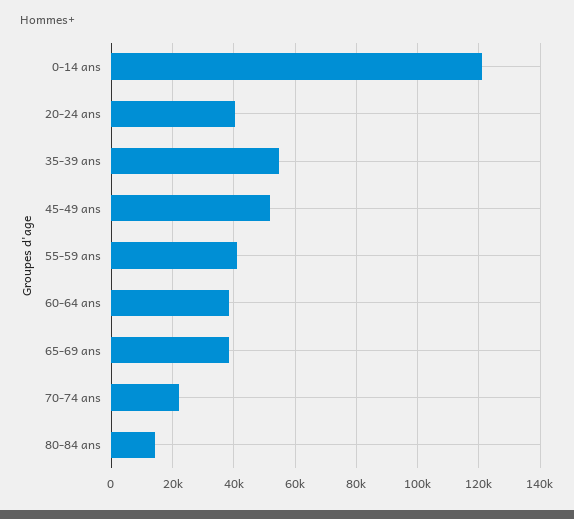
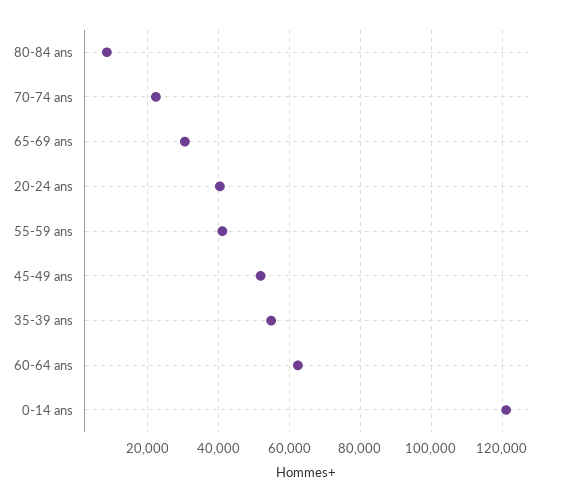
60-64 ans: 38000 -> 62000
65-69 ans: 38000 -> 30000
80-84 ans: 14000 -> 8000

